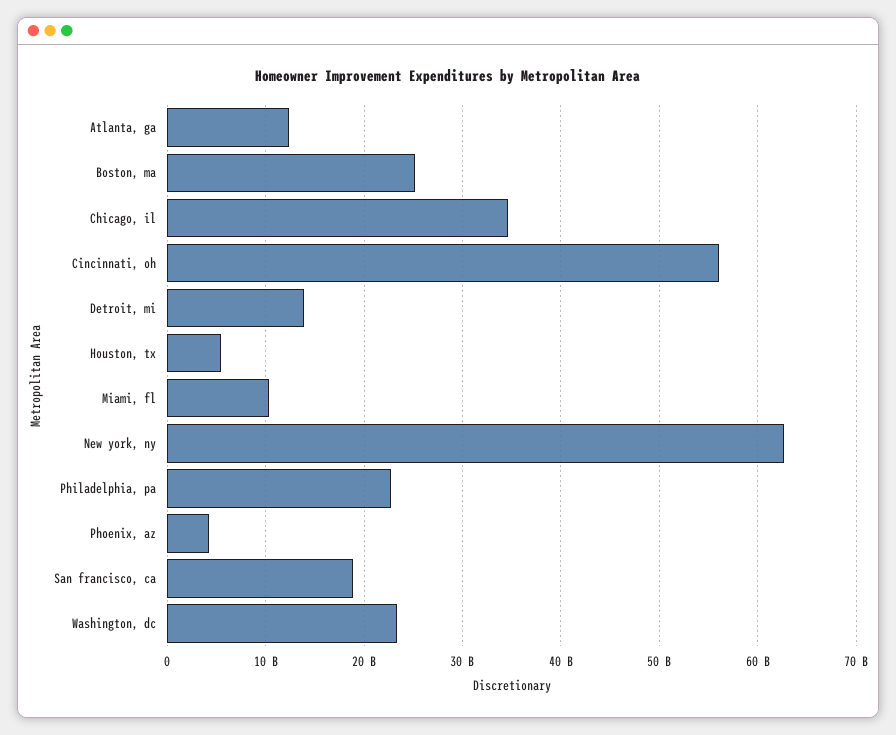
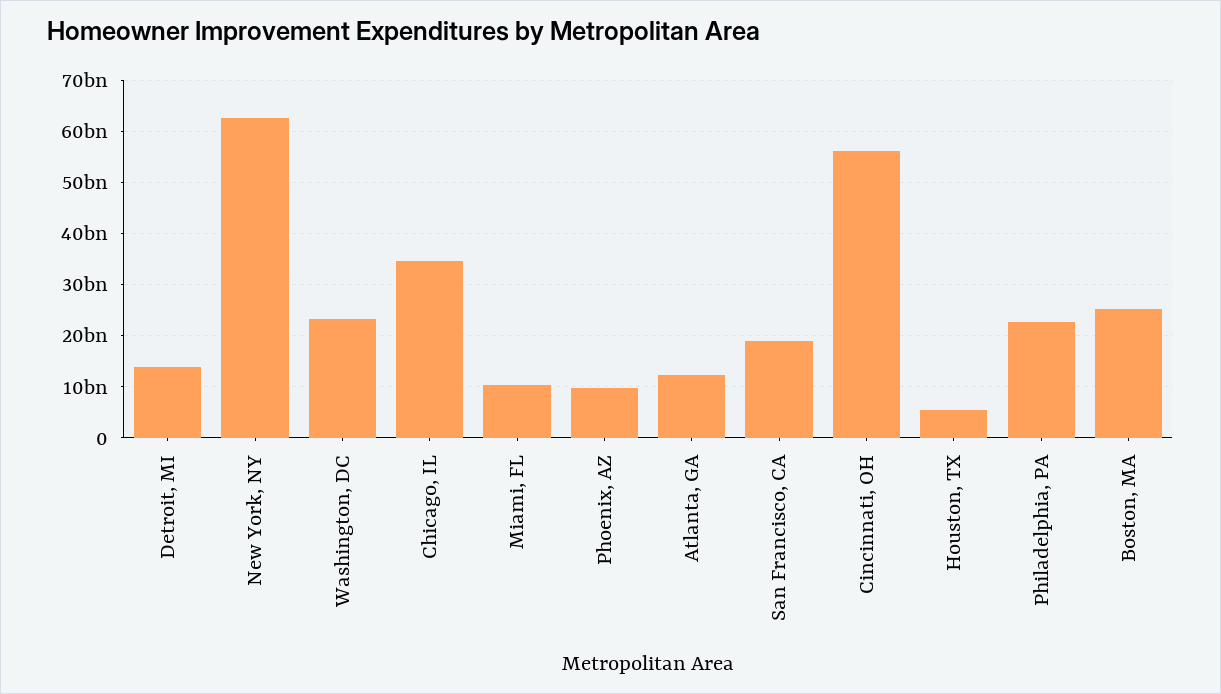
Phoenix, az: 4000000000 -> 10000000000

